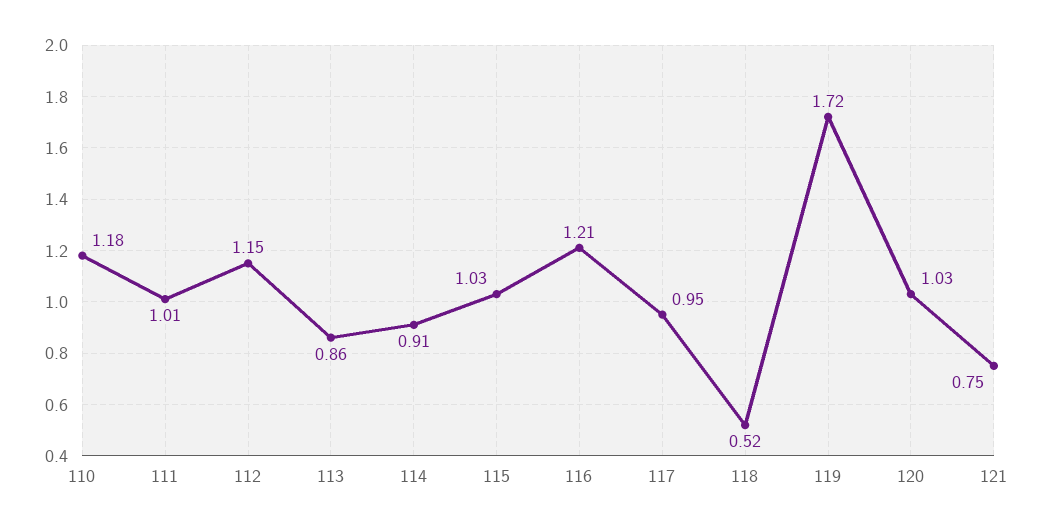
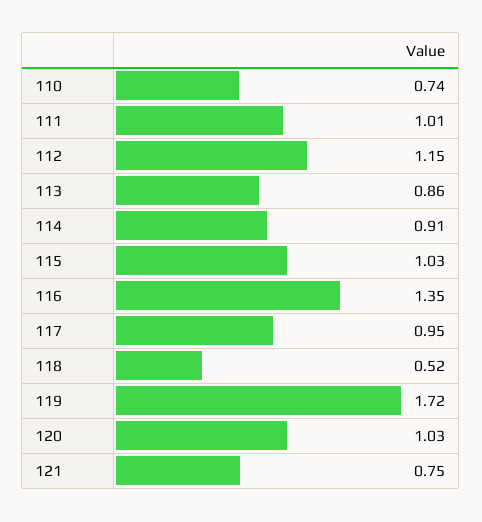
110: 1.18 -> 0.74
116: 1.21 -> 1.35

